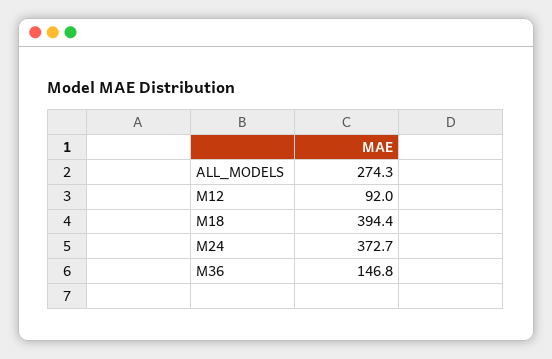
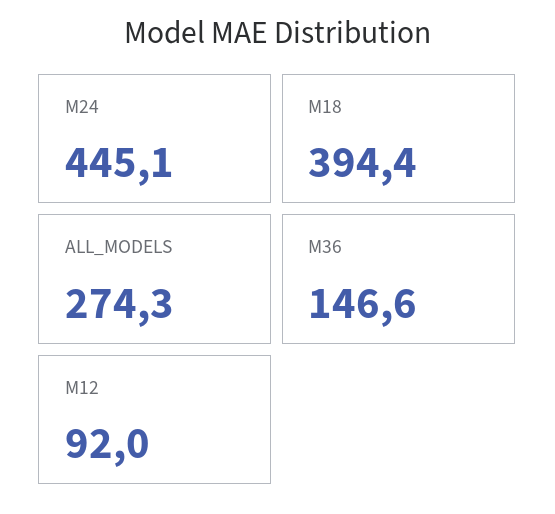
M24: 372.7 -> 445.1
M36: 146.8 -> 146.6

